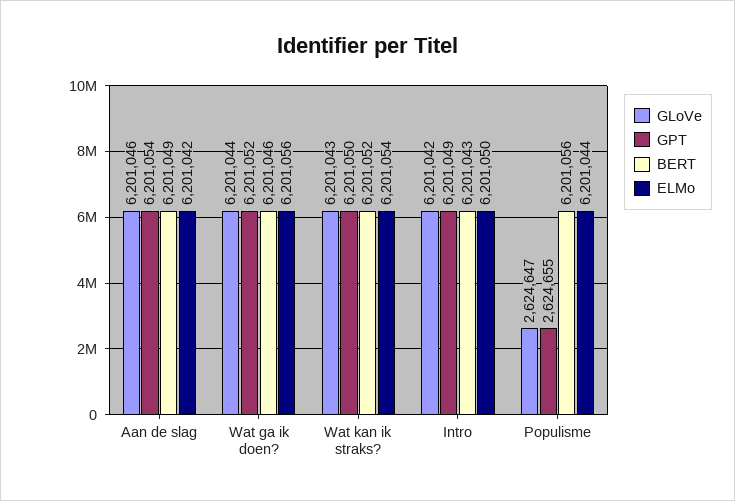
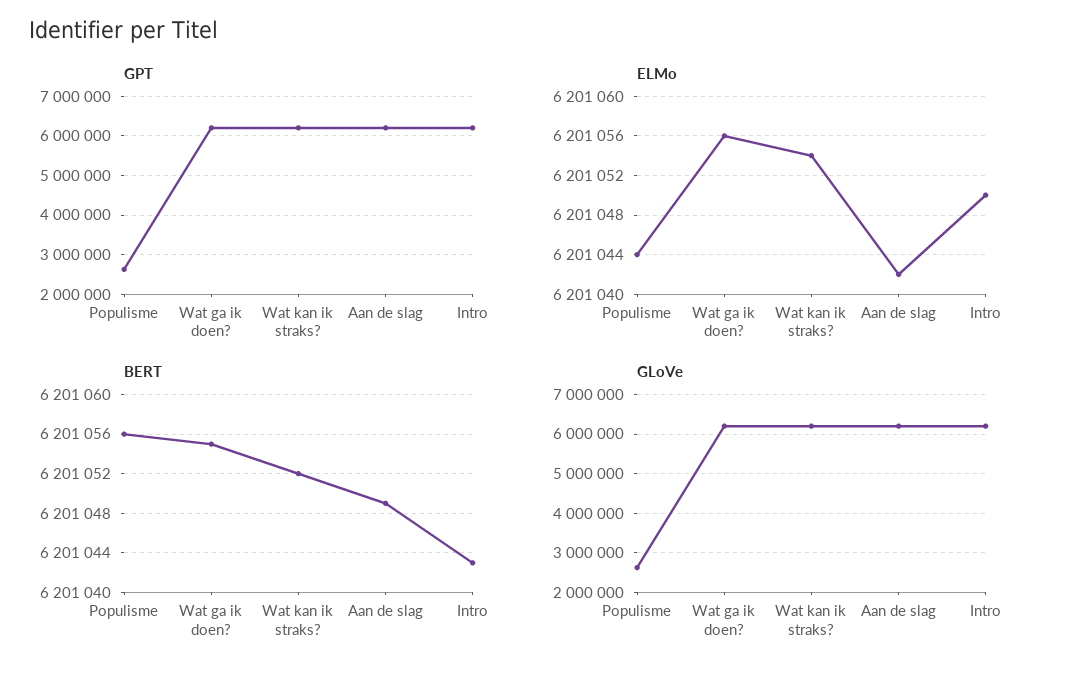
BERT, Wat ga ik doen?: 6201046 -> 6201055

